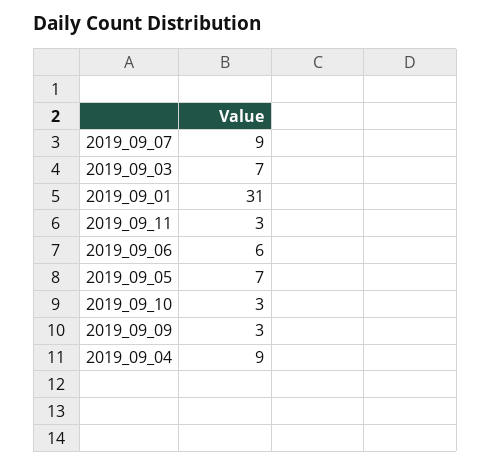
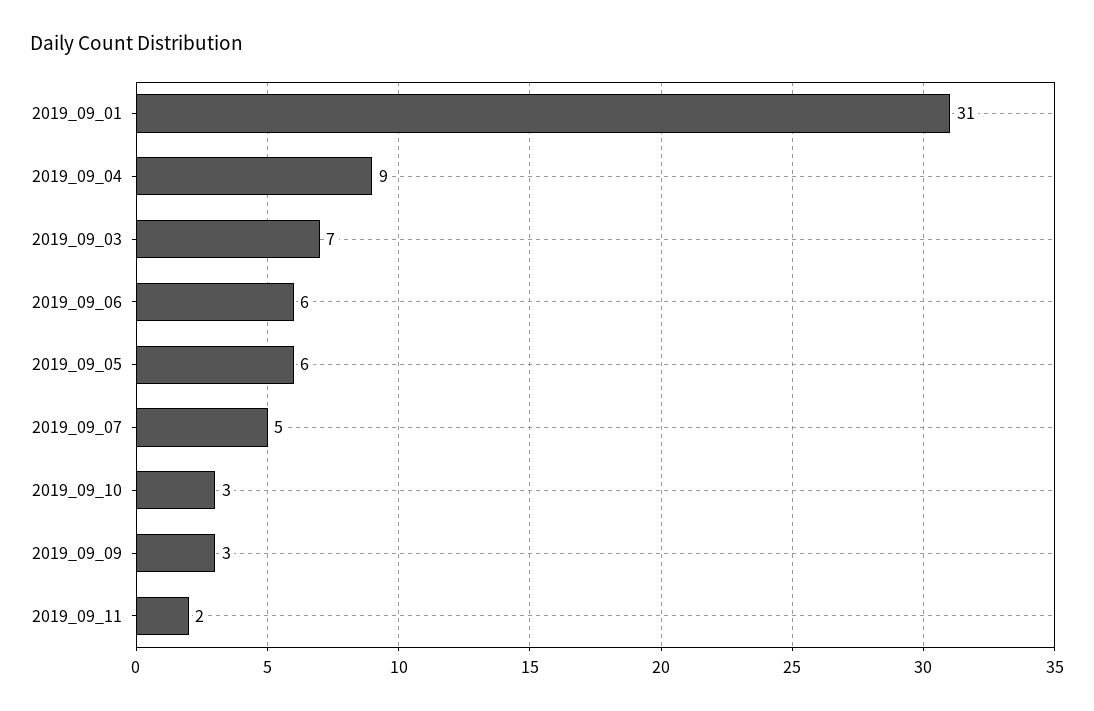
2019_09_07: 9 -> 5
2019_09_11: 3 -> 2
2019_09_05: 7 -> 6

